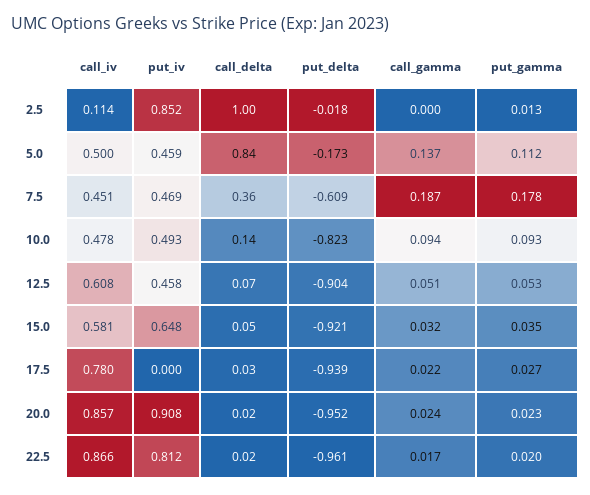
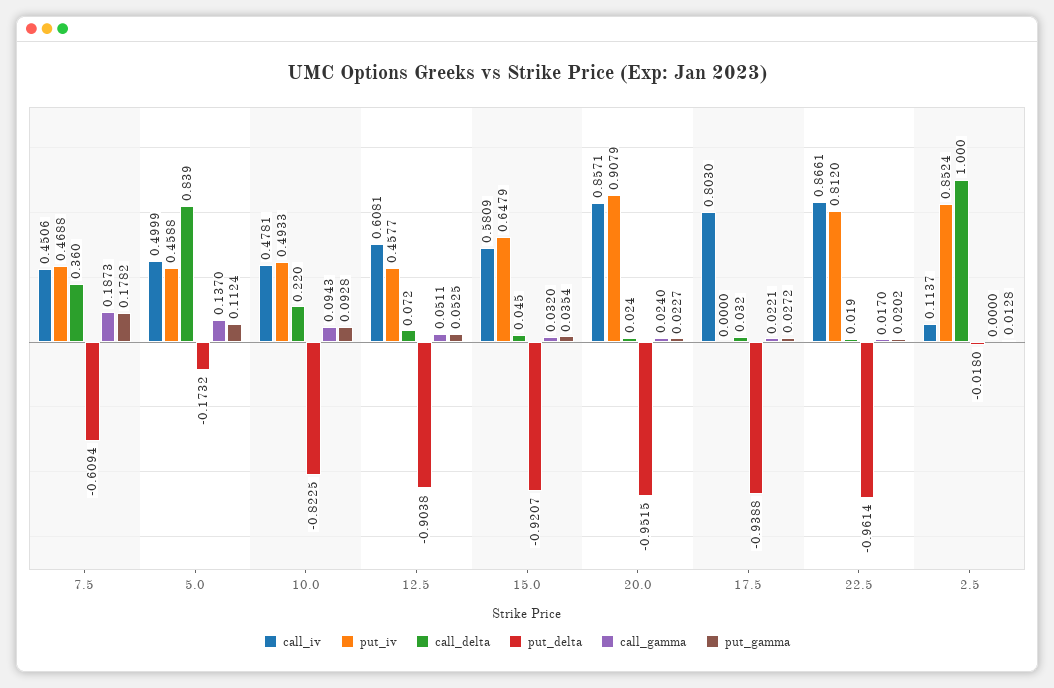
call_delta, 10.0: 0.14 -> 0.22
call_iv, 17.5: 0.78 -> 0.803

